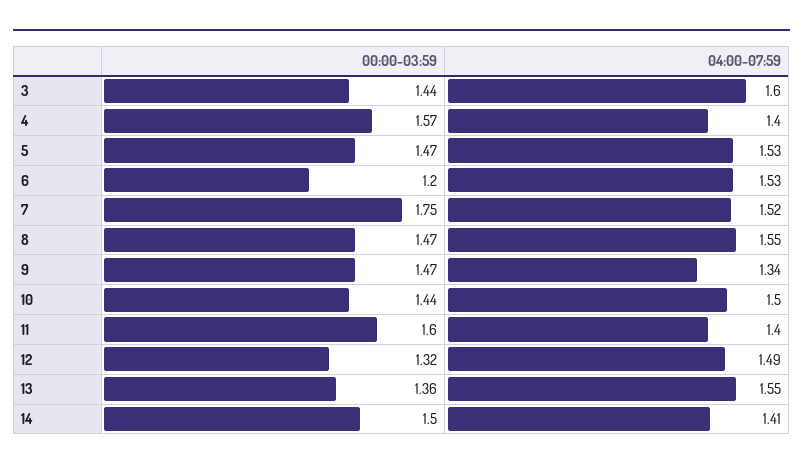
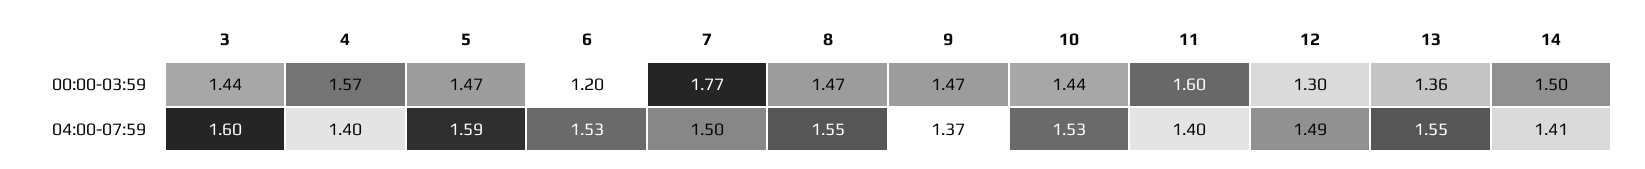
04:00-07:59, 5: 1.53 -> 1.59
00:00-03:59, 7: 1.75 -> 1.77
04:00-07:59, 7: 1.52 -> 1.5
04:00-07:59, 9: 1.34 -> 1.37
04:00-07:59, 10: 1.5 -> 1.53
00:00-03:59, 12: 1.32 -> 1.3

